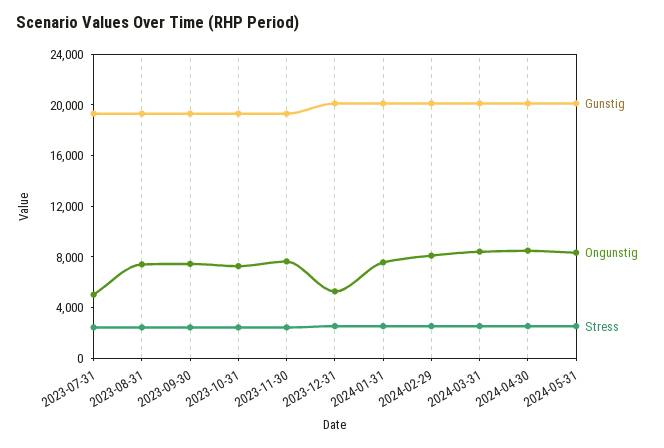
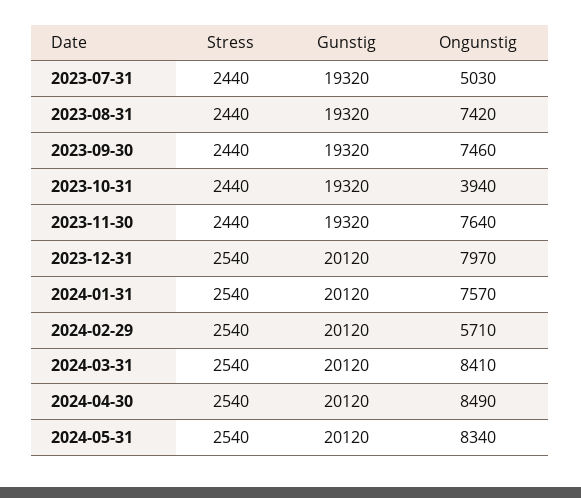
Ongunstig, 2023-10-31: 7000 -> 3940
Ongunstig, 2023-12-31: 5000 -> 7970
Ongunstig, 2024-02-29: 8000 -> 5710

